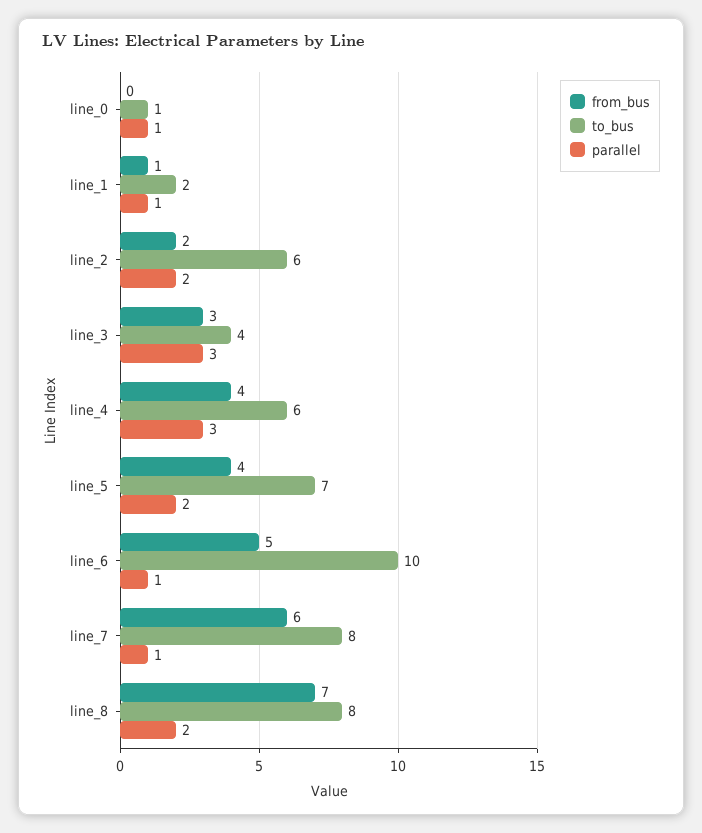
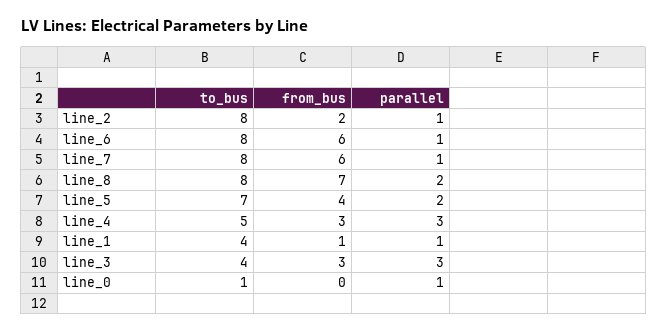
to_bus, line_1: 2 -> 4
to_bus, line_2: 6 -> 8
parallel, line_2: 2 -> 1
from_bus, line_4: 4 -> 3
to_bus, line_4: 6 -> 5
from_bus, line_6: 5 -> 6
to_bus, line_6: 10 -> 8

